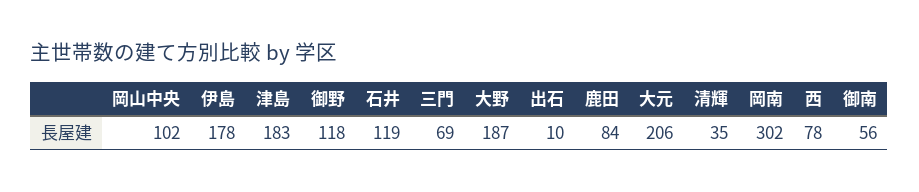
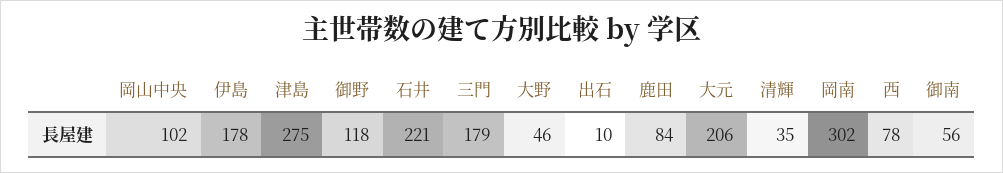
津島: 183 -> 275
石井: 119 -> 221
三門: 69 -> 179
大野: 187 -> 46

